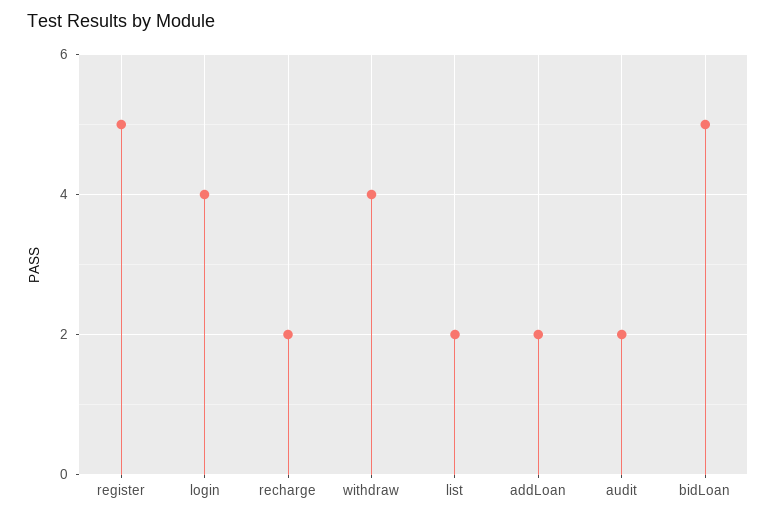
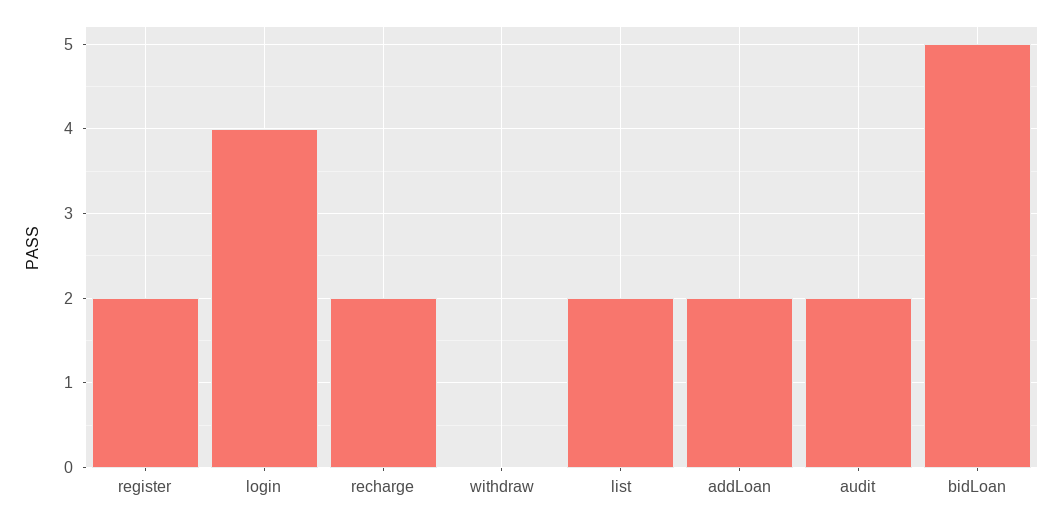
register: 5 -> 2
withdraw: 4 -> 0

